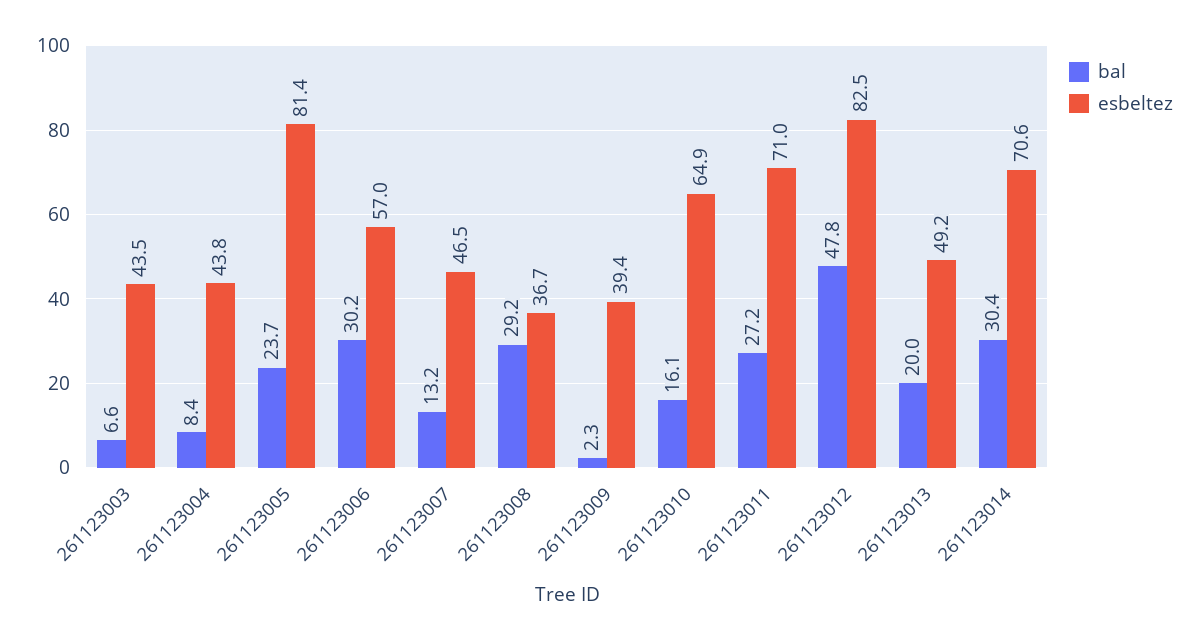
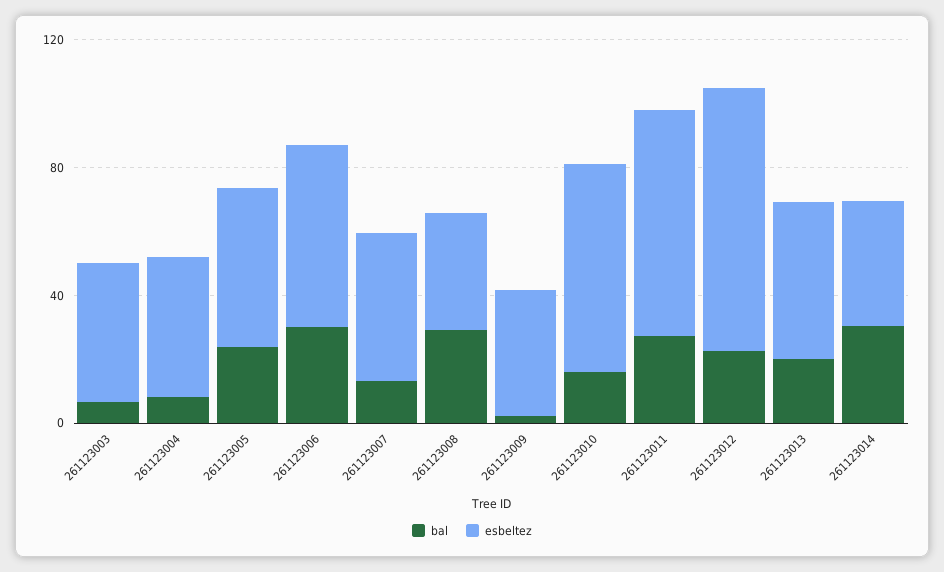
esbeltez, 261123005: 81.4 -> 50
bal, 261123012: 47.8 -> 20
esbeltez, 261123014: 70.6 -> 40

